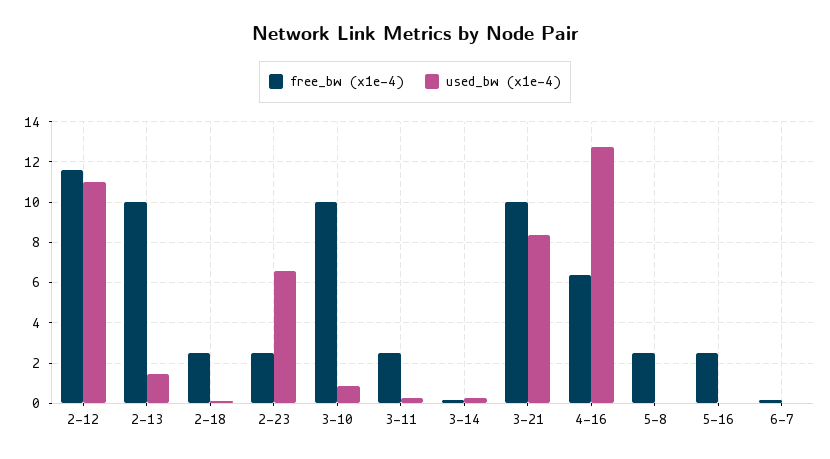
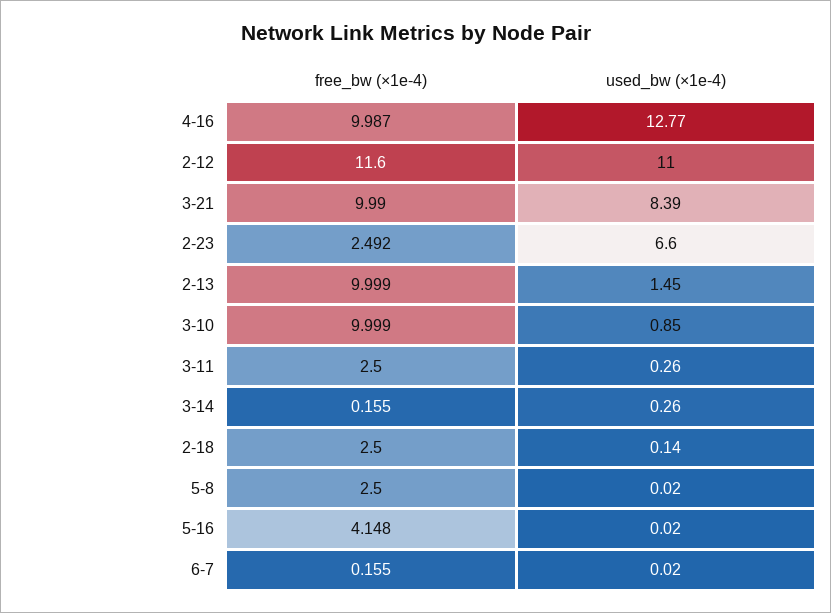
free_bw (×1e-4), 4-16: 6.5 -> 9.987
free_bw (×1e-4), 5-16: 2.5 -> 4.148

